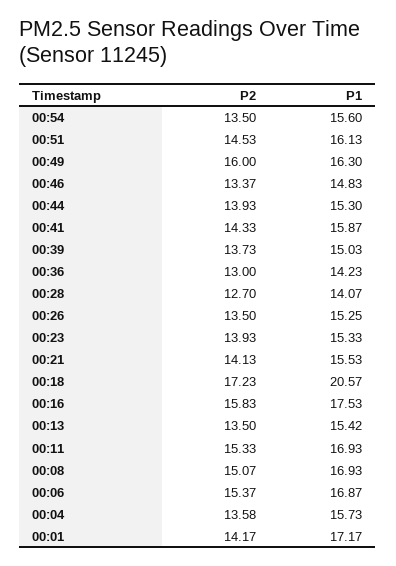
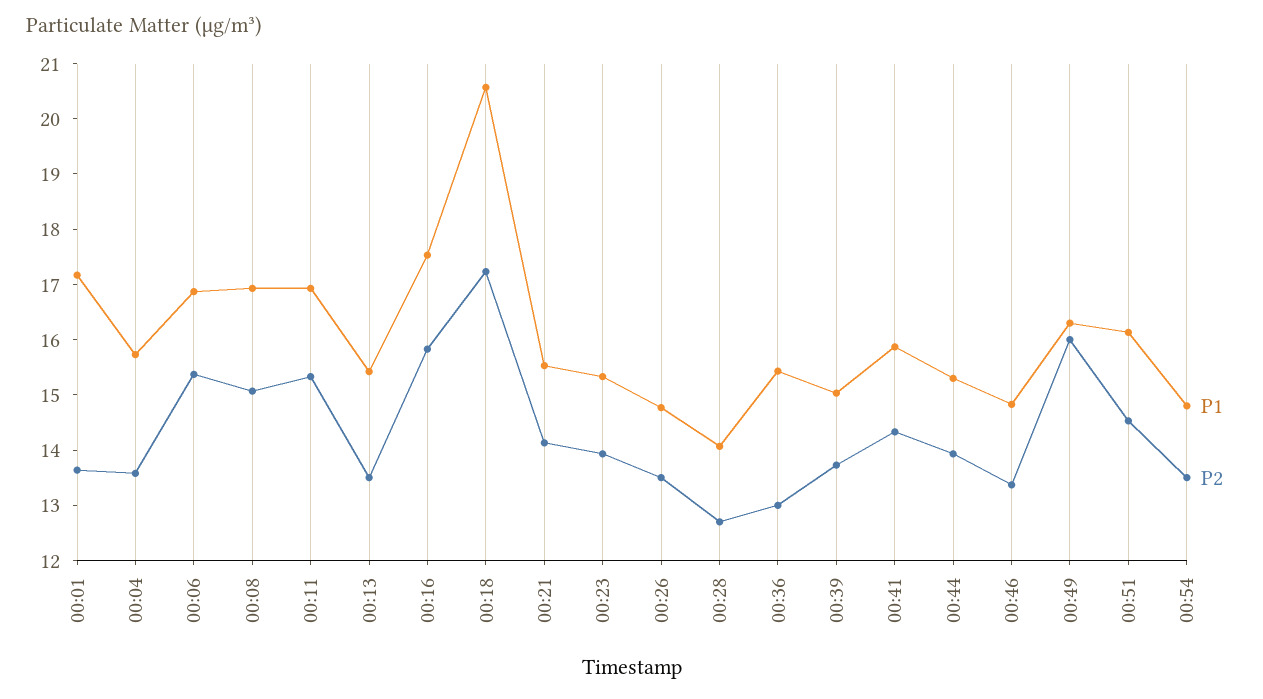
P1, 00:54: 15.6 -> 14.8
P1, 00:36: 14.23 -> 15.4
P1, 00:26: 15.25 -> 14.8
P2, 00:01: 14.17 -> 13.6

